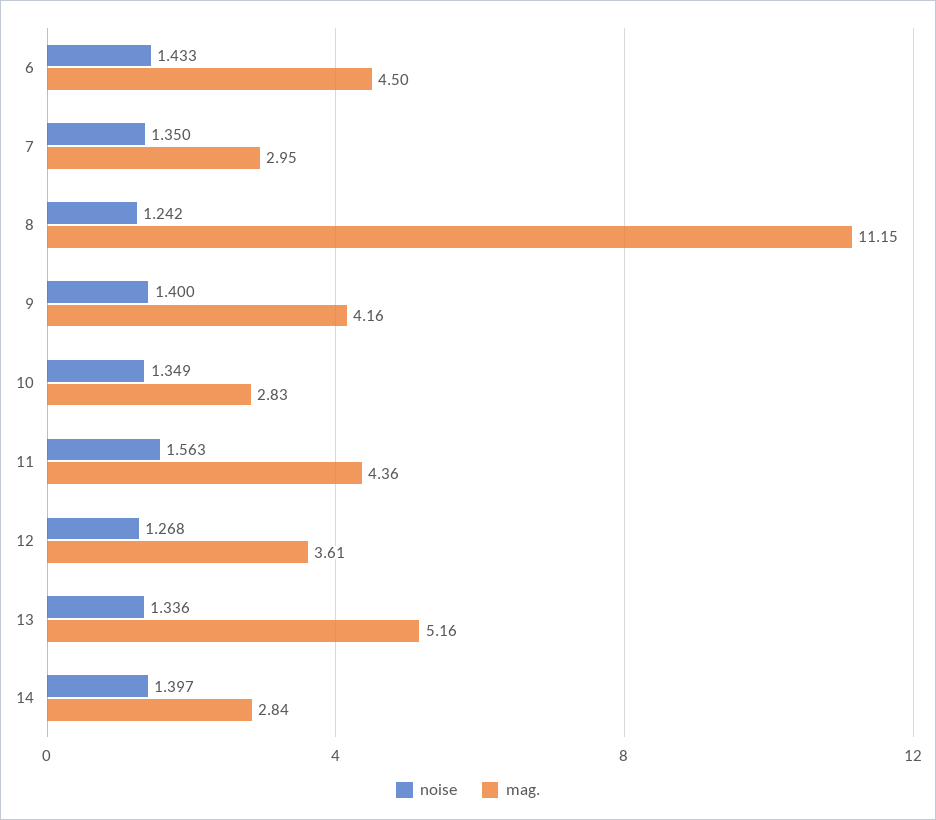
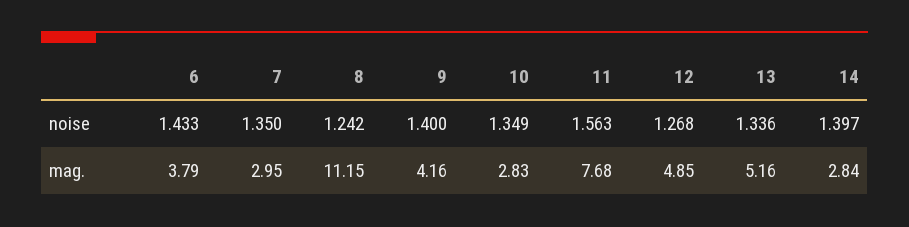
mag., 6: 4.5 -> 3.79
mag., 11: 4.36 -> 7.68
mag., 12: 3.61 -> 4.85

